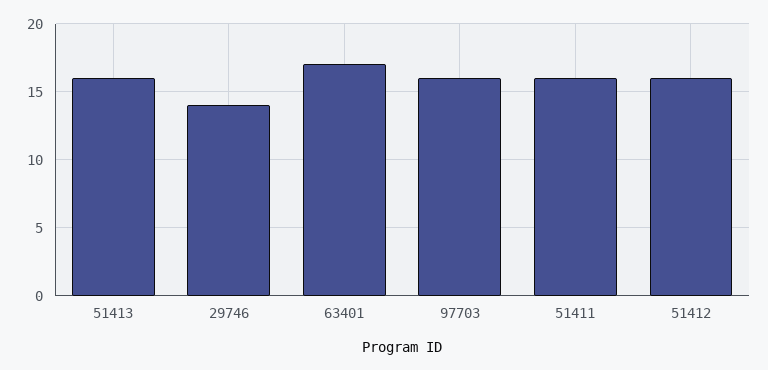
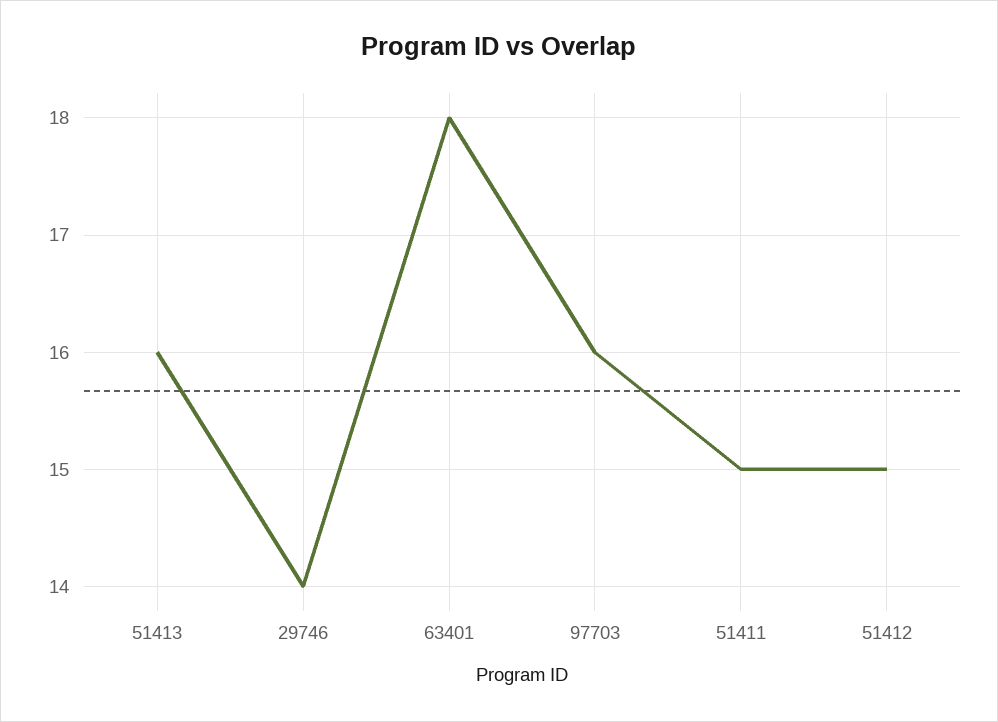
63401: 17 -> 18
51411: 16 -> 15
51412: 16 -> 15

